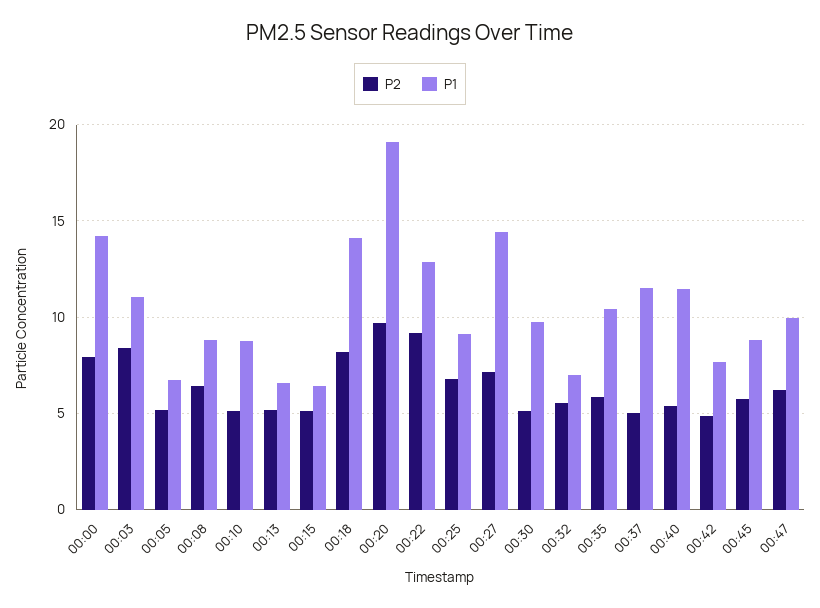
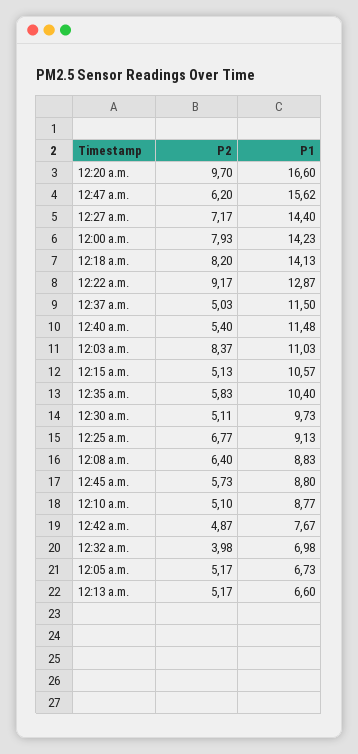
P1, 00:15: 6.5 -> 10.57
P1, 00:20: 19 -> 16.6
P2, 00:32: 5.5 -> 3.98
P1, 00:47: 10 -> 15.62

